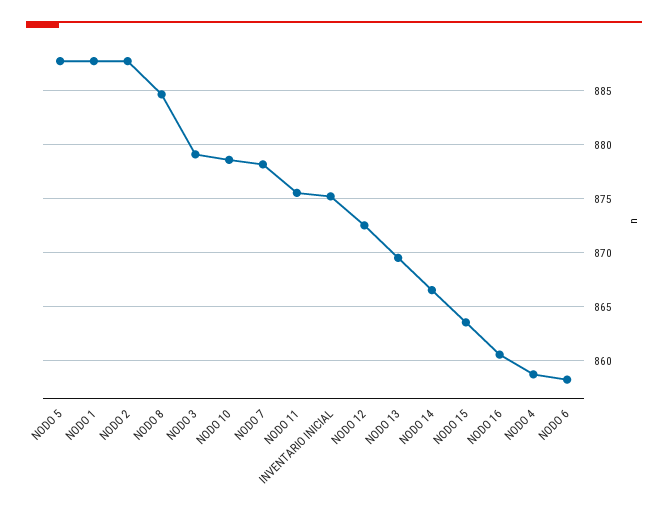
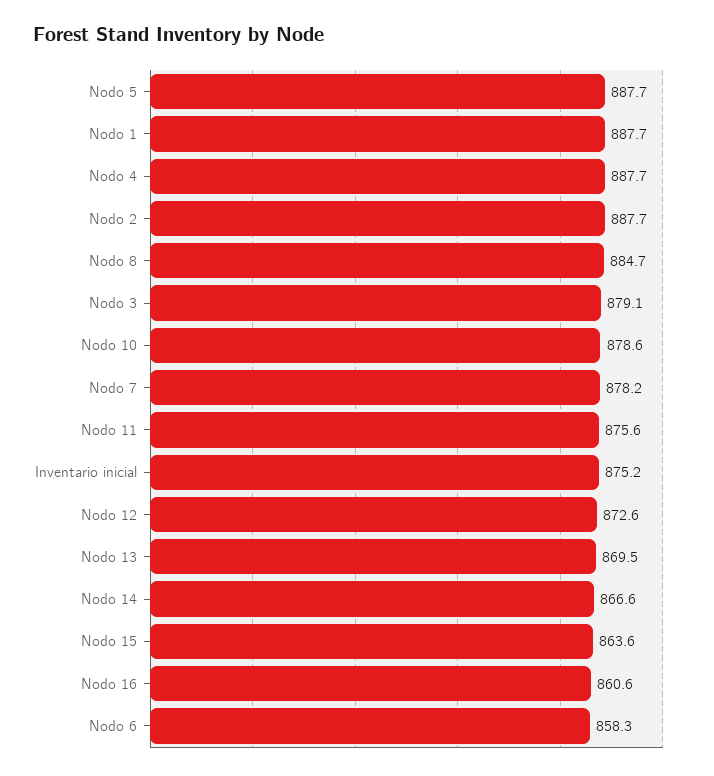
NODO 4: 859 -> 887.7

